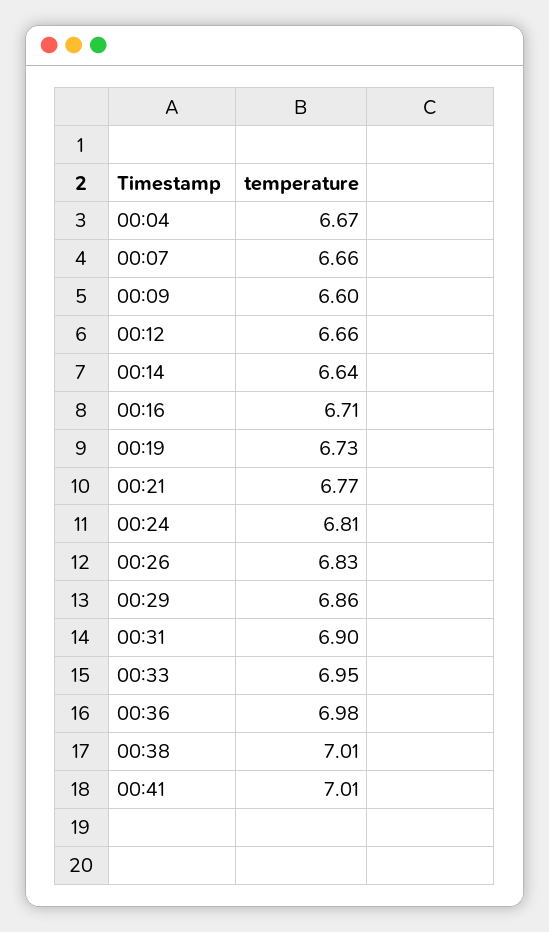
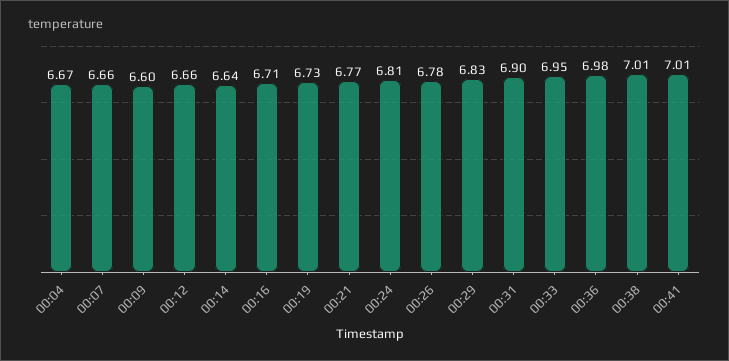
00:26: 6.83 -> 6.78
00:29: 6.86 -> 6.83

